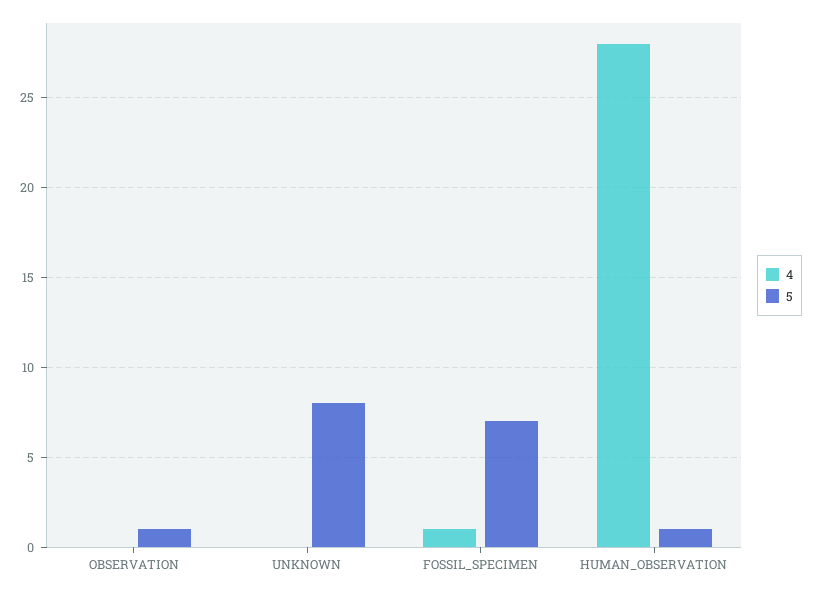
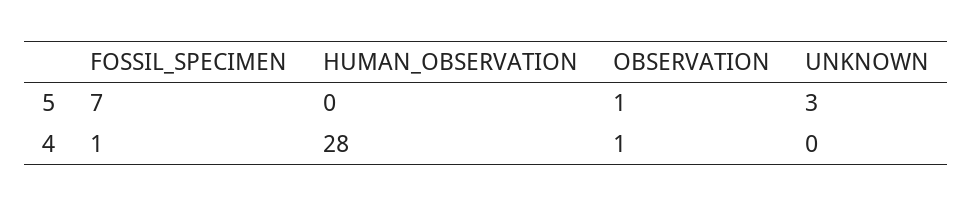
4, OBSERVATION: 0 -> 1
5, UNKNOWN: 8 -> 3
5, HUMAN_OBSERVATION: 1 -> 0

